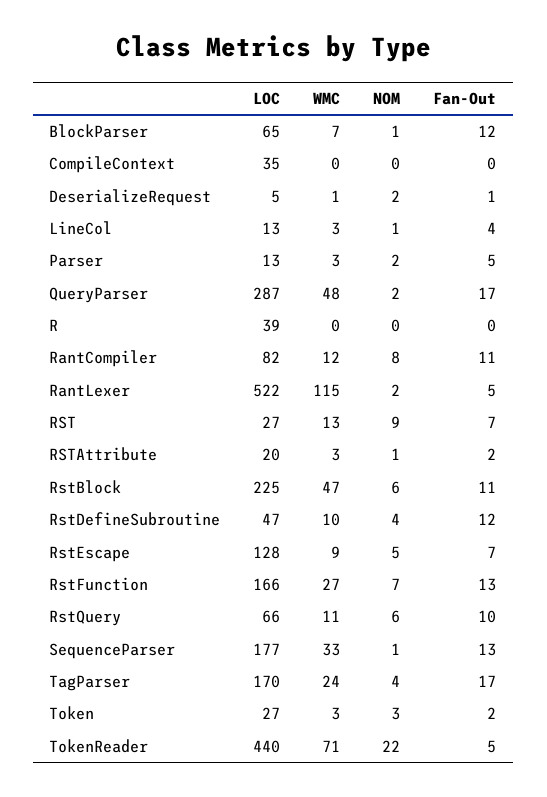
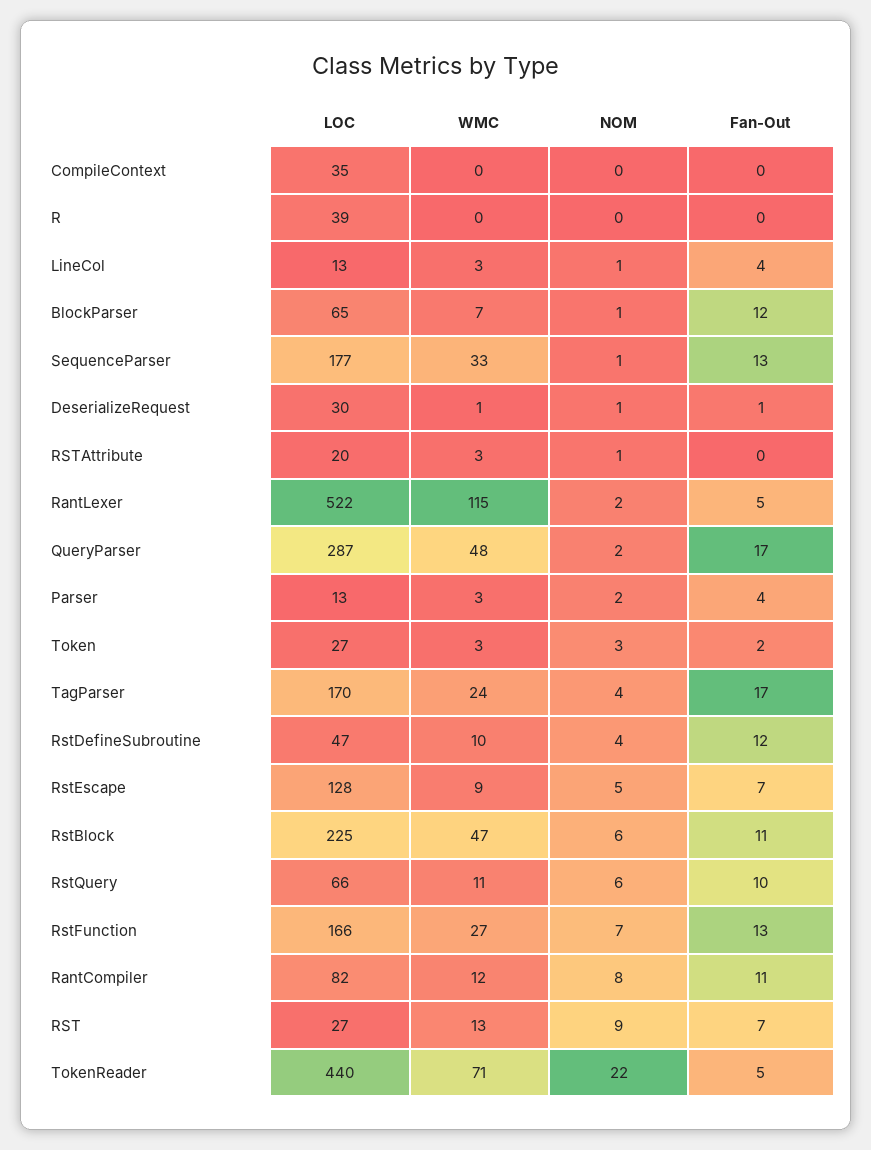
LOC, DeserializeRequest: 5 -> 30
NOM, DeserializeRequest: 2 -> 1
Fan-Out, Parser: 5 -> 4
Fan-Out, RSTAttribute: 2 -> 0

